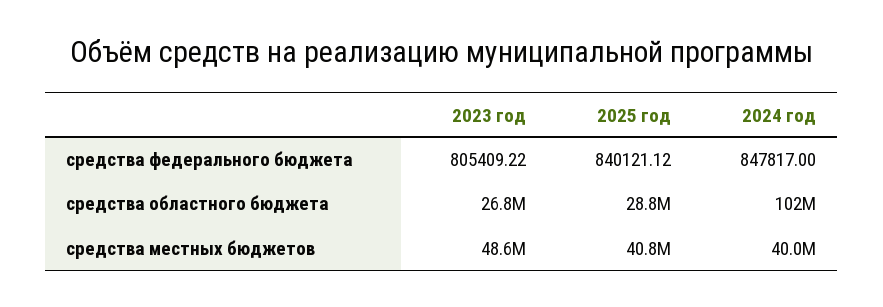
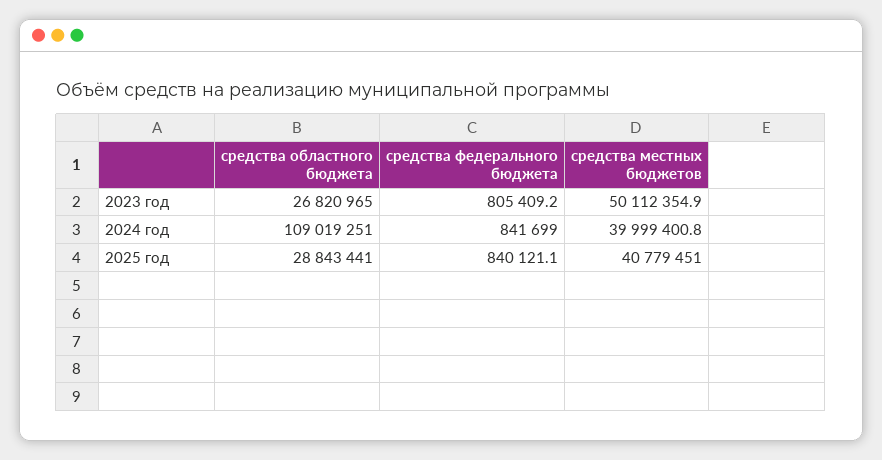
2024 год, средства федерального бюджета: 847817 -> 841699
2024 год, средства областного бюджета: 102000000 -> 109019251
2023 год, средства местных бюджетов: 48600000 -> 50112354.9

